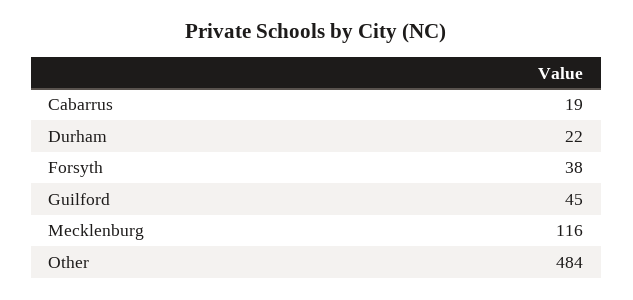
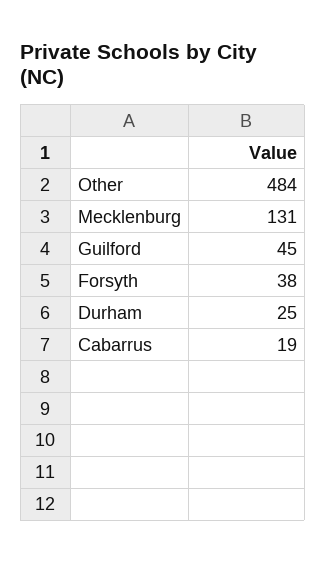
Durham: 22 -> 25
Mecklenburg: 116 -> 131

